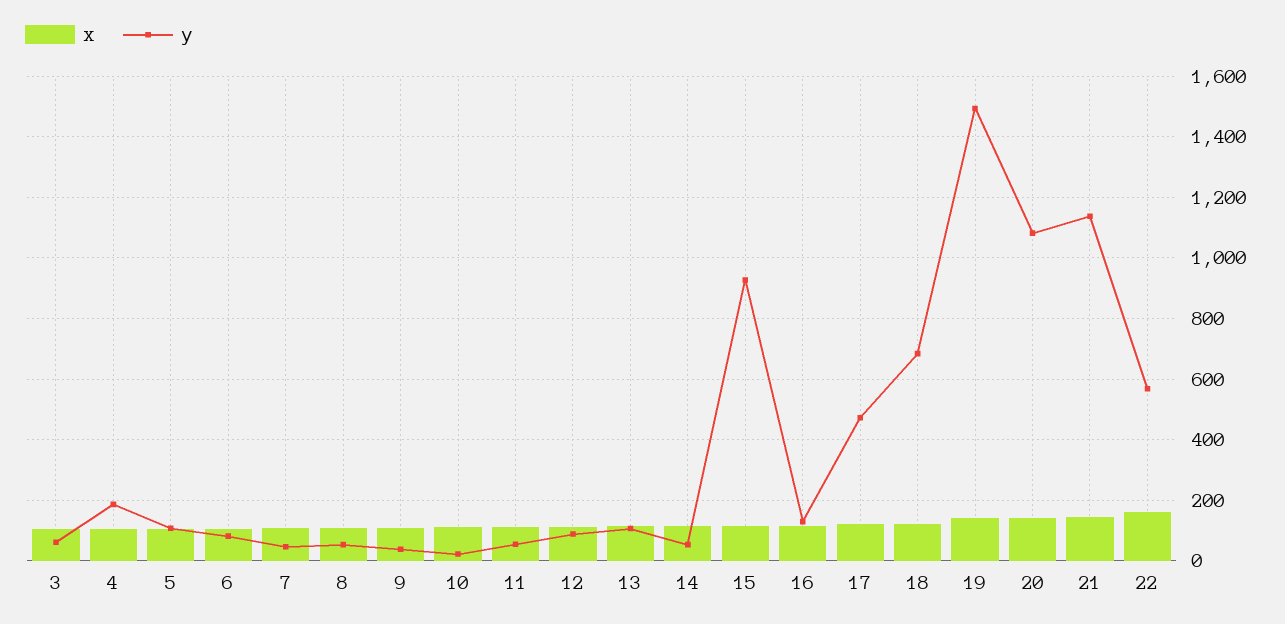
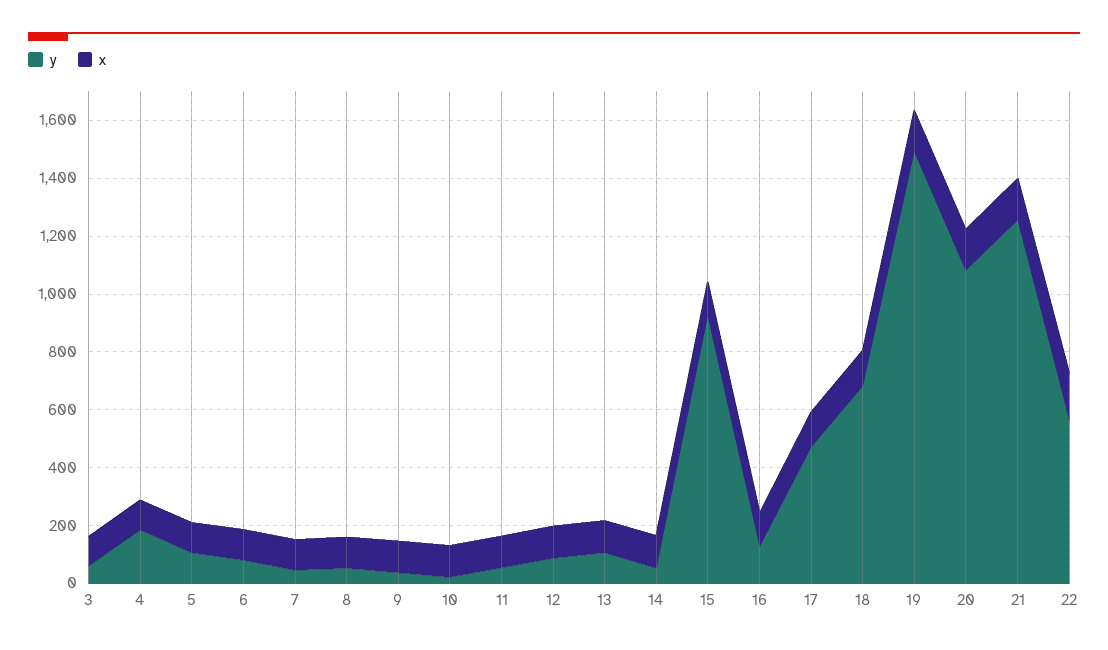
y, 21: 1140 -> 1250

